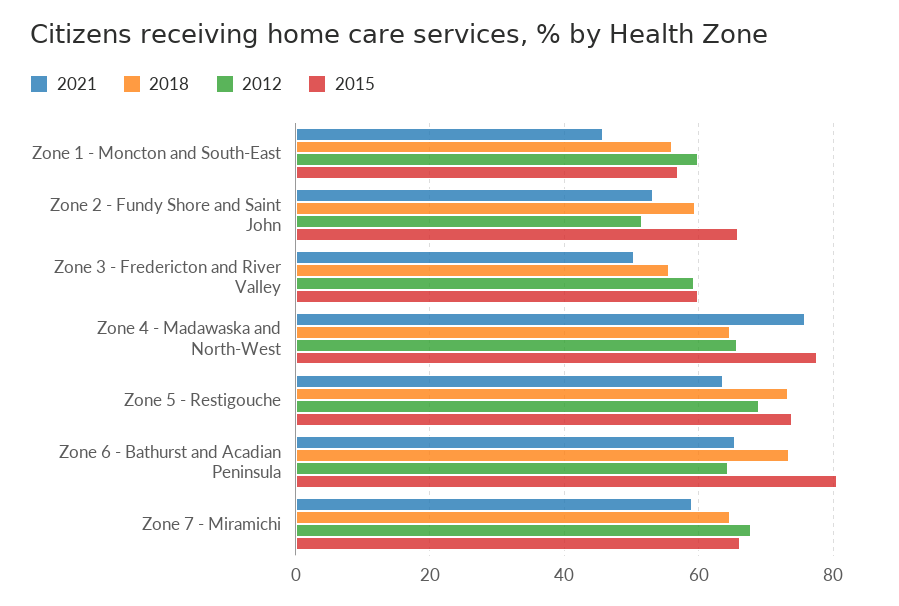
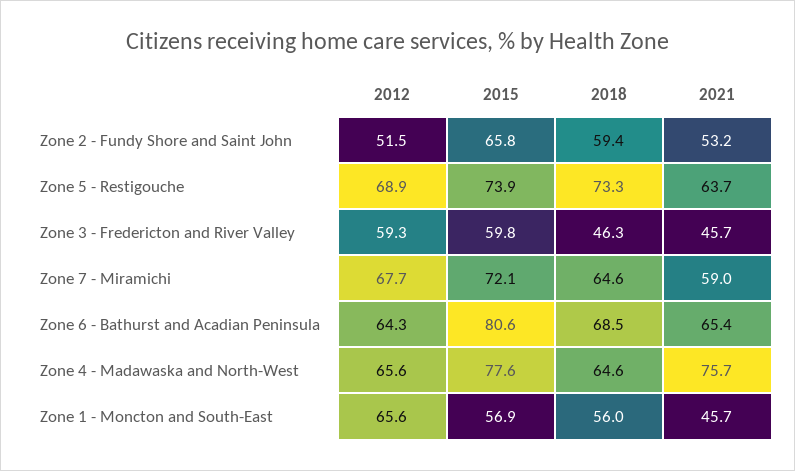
2012, Zone 1 - Moncton and South-East: 60 -> 65.6
2021, Zone 3 - Fredericton and River Valley: 50 -> 45.7
2018, Zone 3 - Fredericton and River Valley: 56 -> 46.3
2018, Zone 6 - Bathurst and Acadian Peninsula: 74 -> 68.5
2015, Zone 7 - Miramichi: 66 -> 72.1

